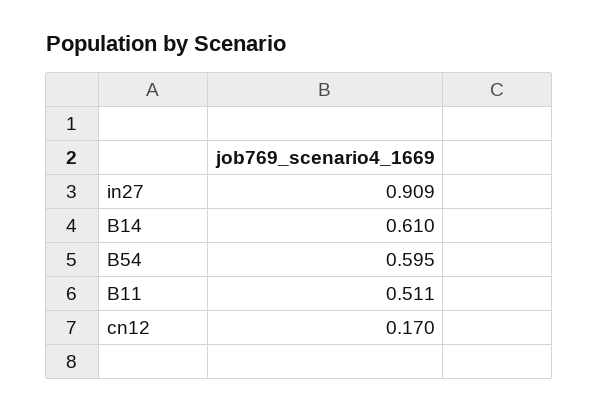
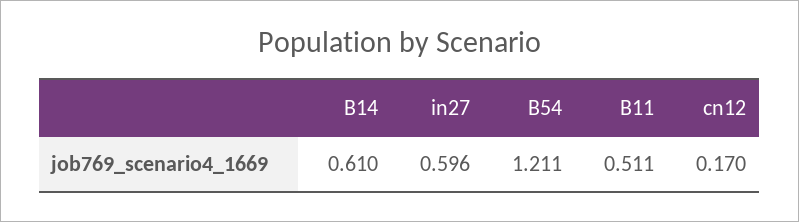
in27: 0.909 -> 0.596
B54: 0.595 -> 1.211

